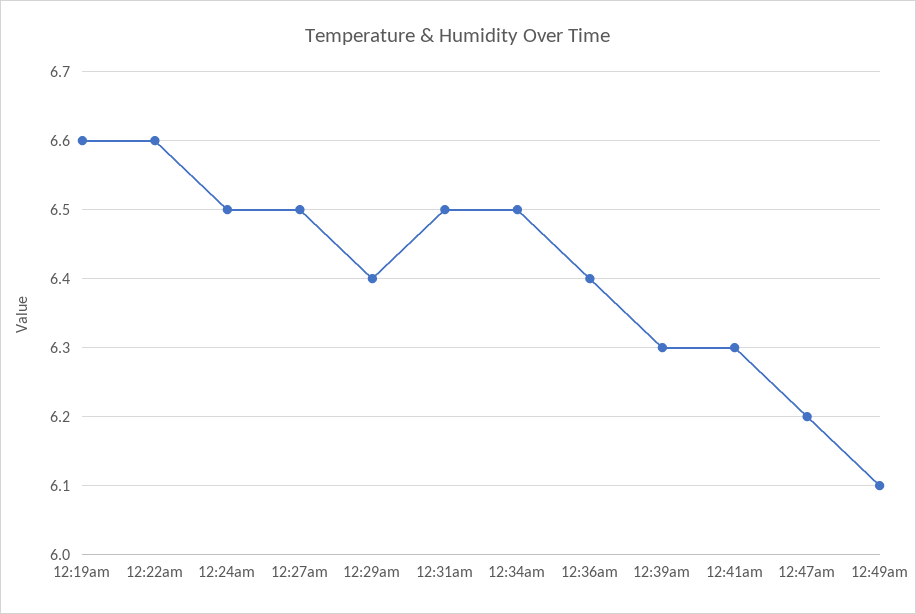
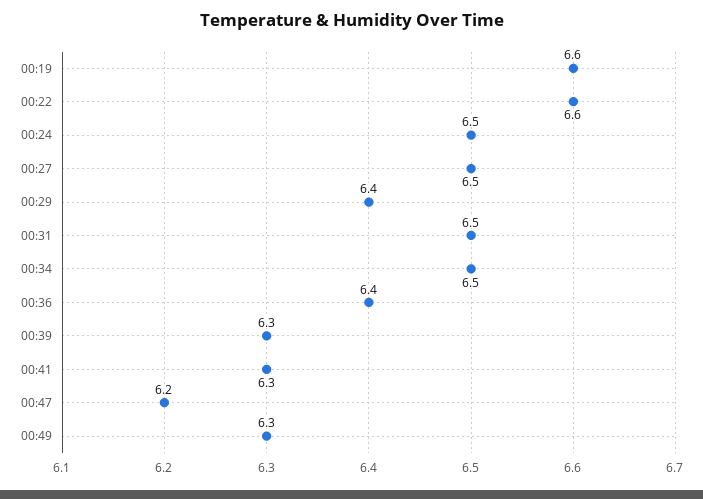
12:49am: 6.1 -> 6.3

